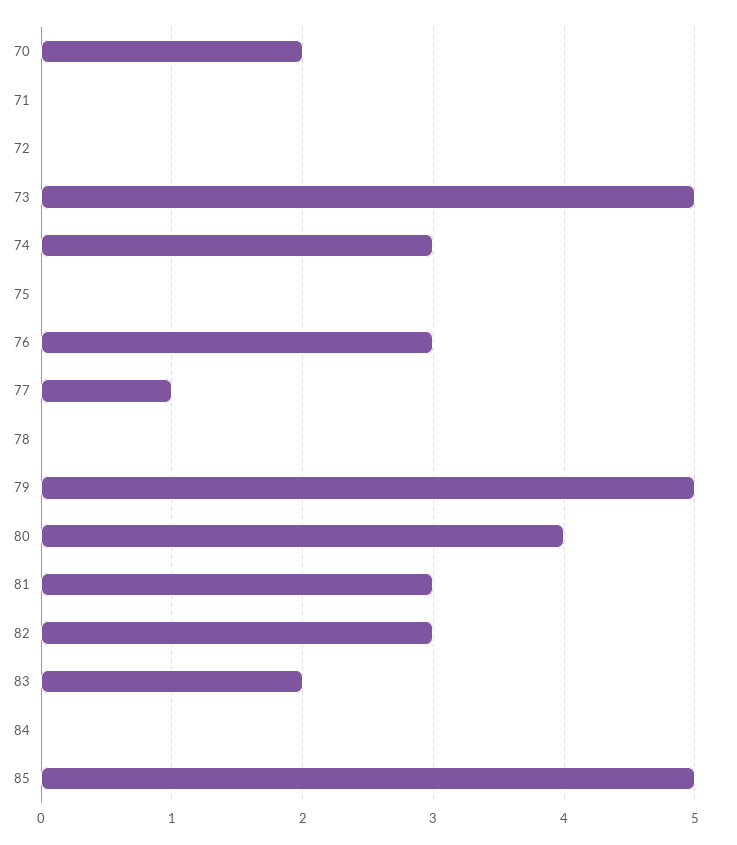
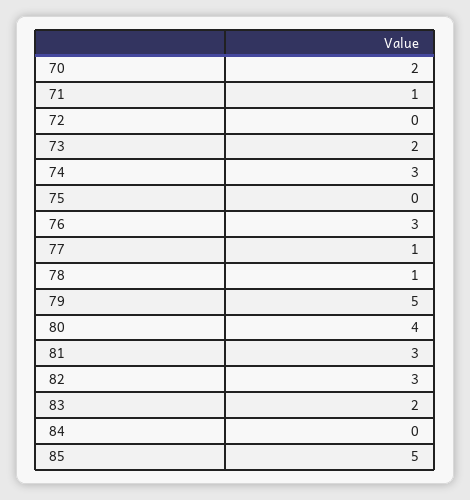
71: 0 -> 1
73: 5 -> 2
78: 0 -> 1

